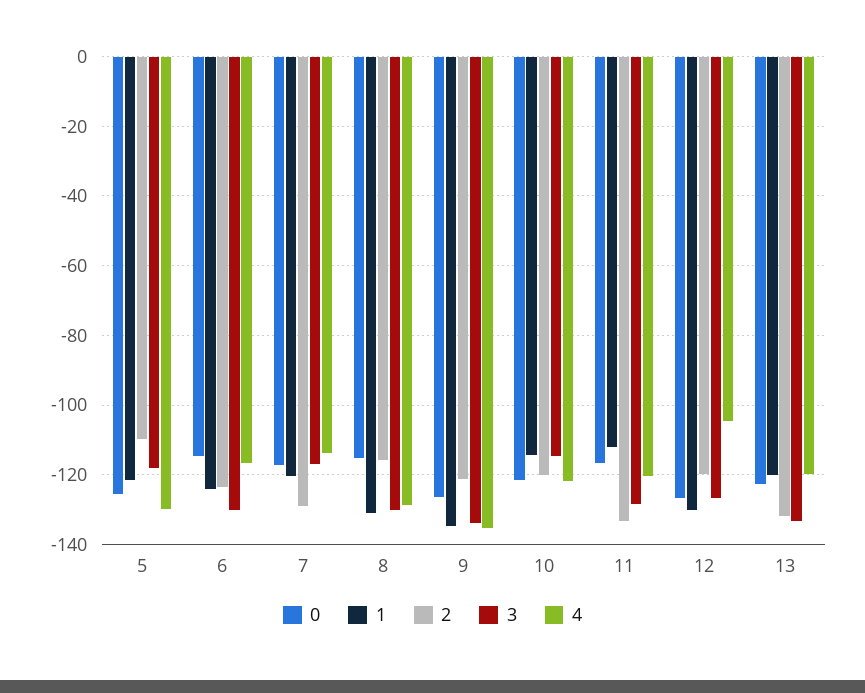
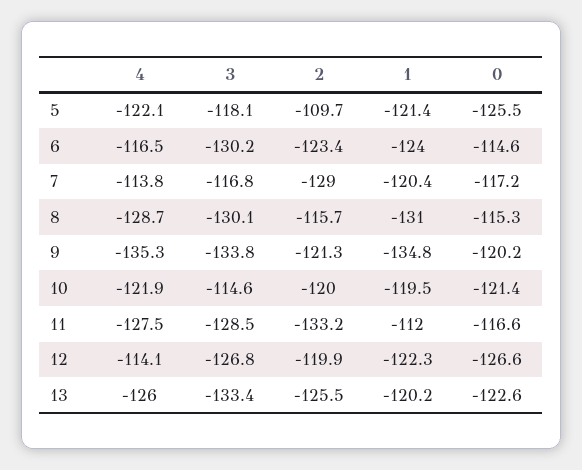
4, 5: -130 -> -122.1
0, 9: -126 -> -120.2
1, 10: -114 -> -119.5
4, 11: -120 -> -127.5
1, 12: -130 -> -122.3
4, 12: -104 -> -114.1
2, 13: -132 -> -125.5
4, 13: -120 -> -126

